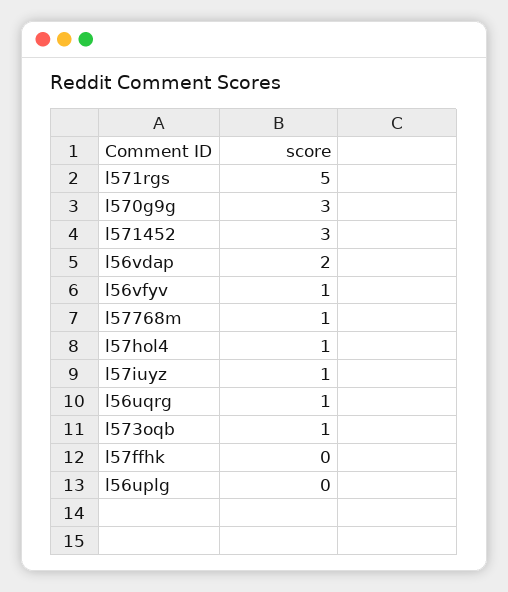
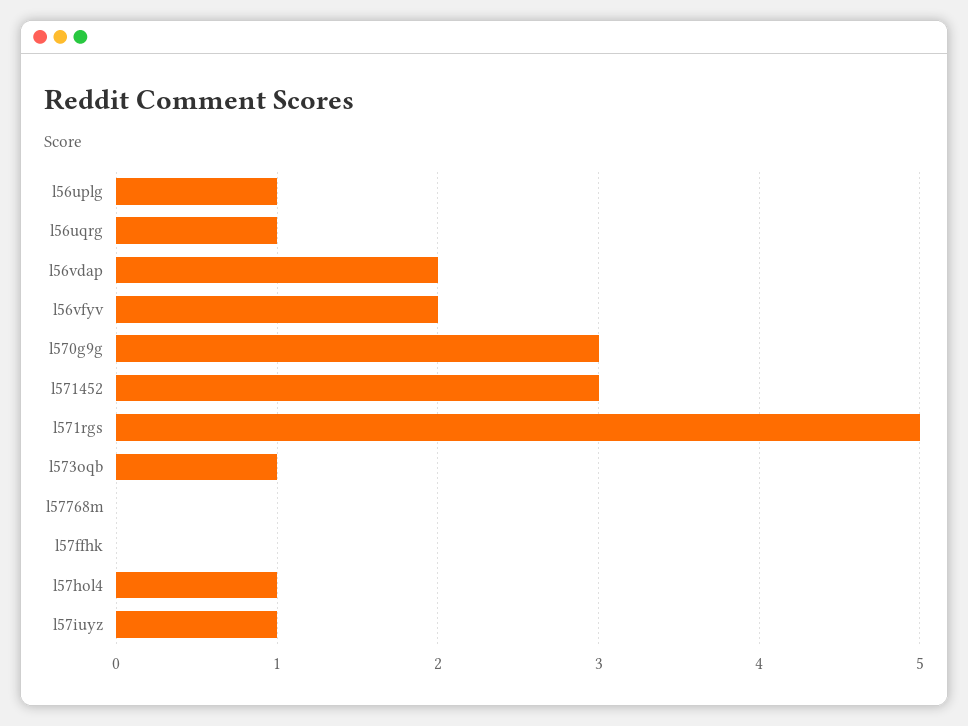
l56vfyv: 1 -> 2
l57768m: 1 -> 0
l56uplg: 0 -> 1

